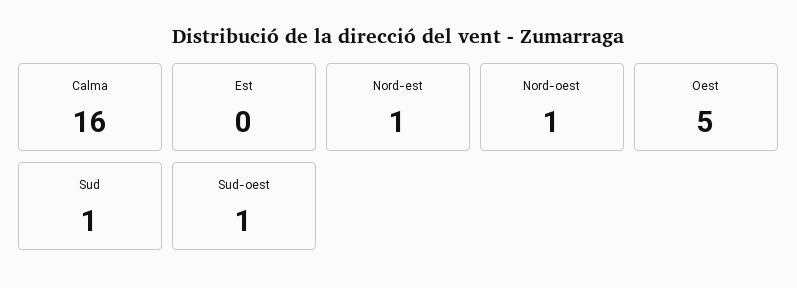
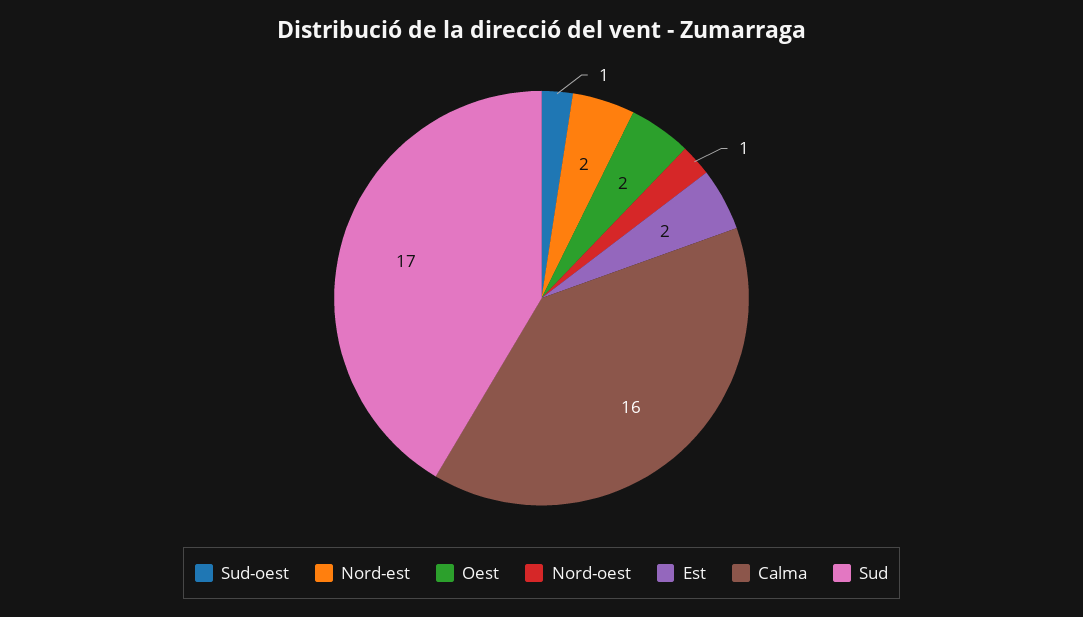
Est: 0 -> 2
Nord-est: 1 -> 2
Oest: 5 -> 2
Sud: 1 -> 17

